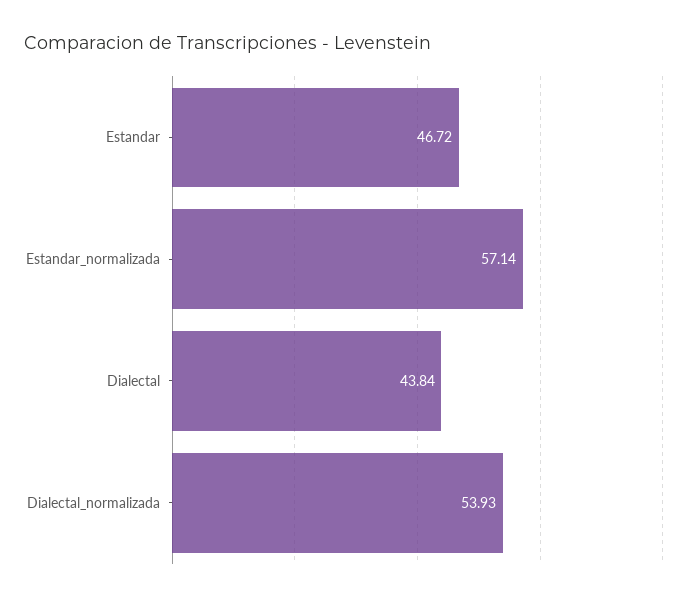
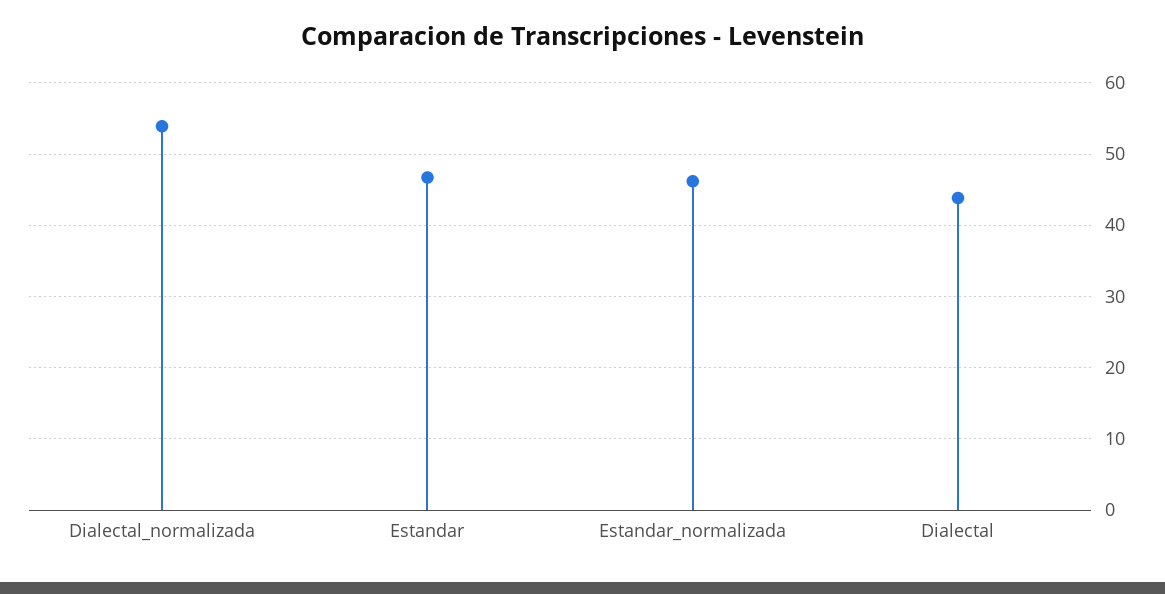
Estandar_normalizada: 57.14 -> 46

